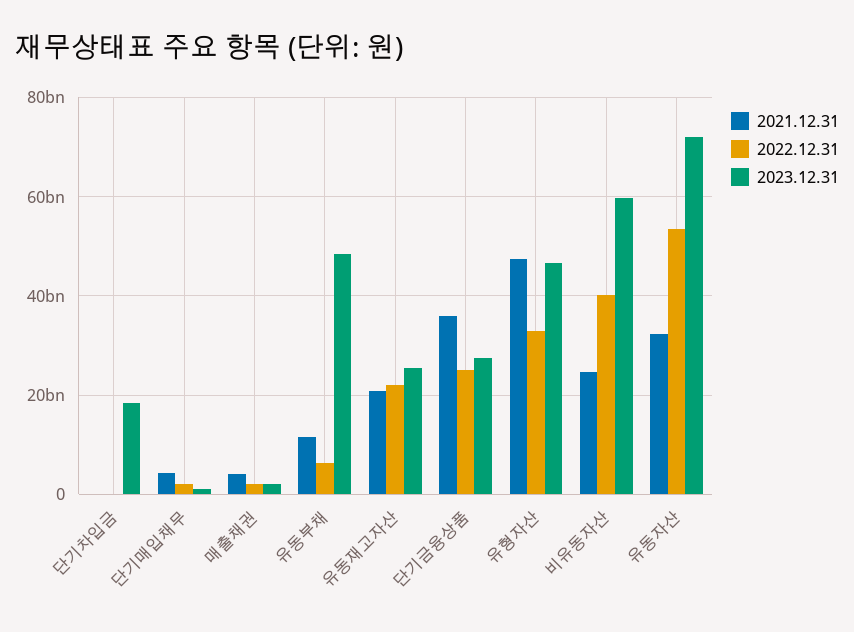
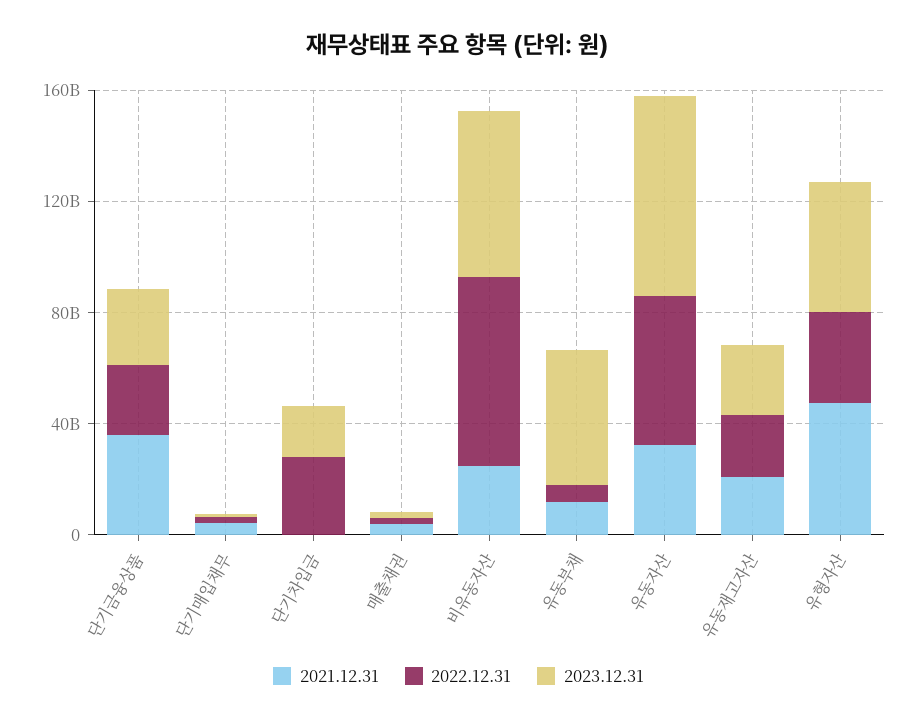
2022.12.31, 단기차입금: 0 -> 30000000000
2022.12.31, 비유동자산: 40000000000 -> 70000000000

